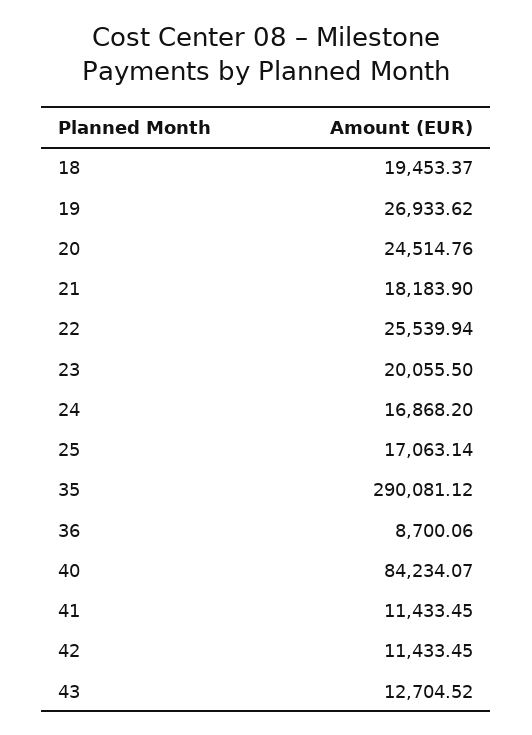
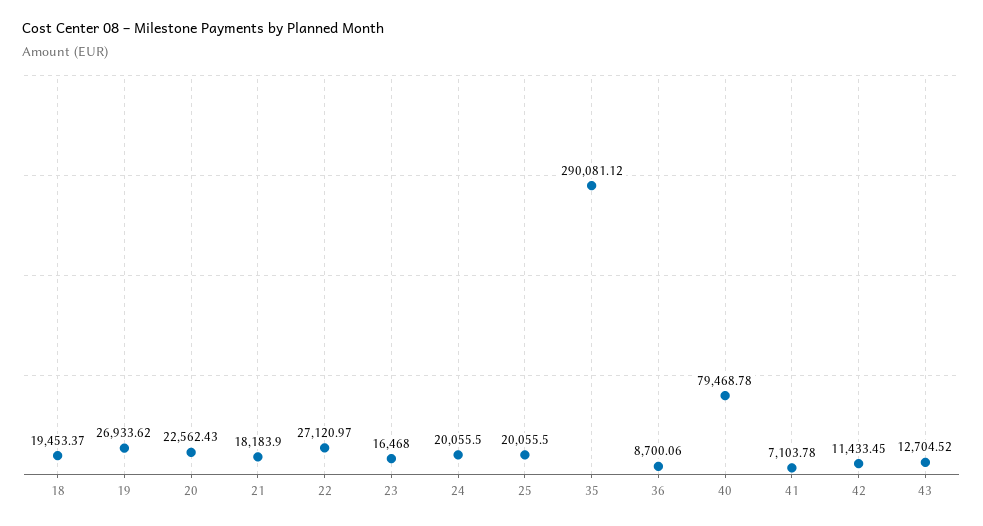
20: 24514.76 -> 22562.43
22: 25539.94 -> 27120.97
23: 20055.5 -> 16468
24: 16868.2 -> 20055.5
25: 17063.14 -> 20055.5
40: 84234.07 -> 79468.78
41: 11433.45 -> 7103.78

